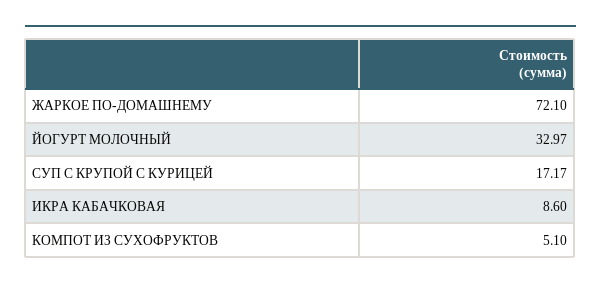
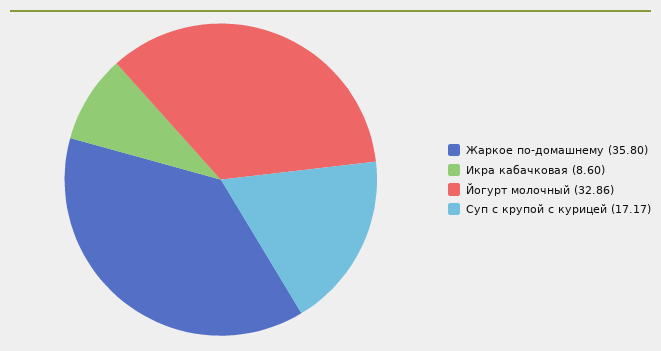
ЖАРКОЕ ПО-ДОМАШНЕМУ: 72.1 -> 35.8
ЙОГУРТ МОЛОЧНЫЙ: 32.97 -> 32.86
КОМПОТ ИЗ СУХОФРУКТОВ: 5.1 -> none

